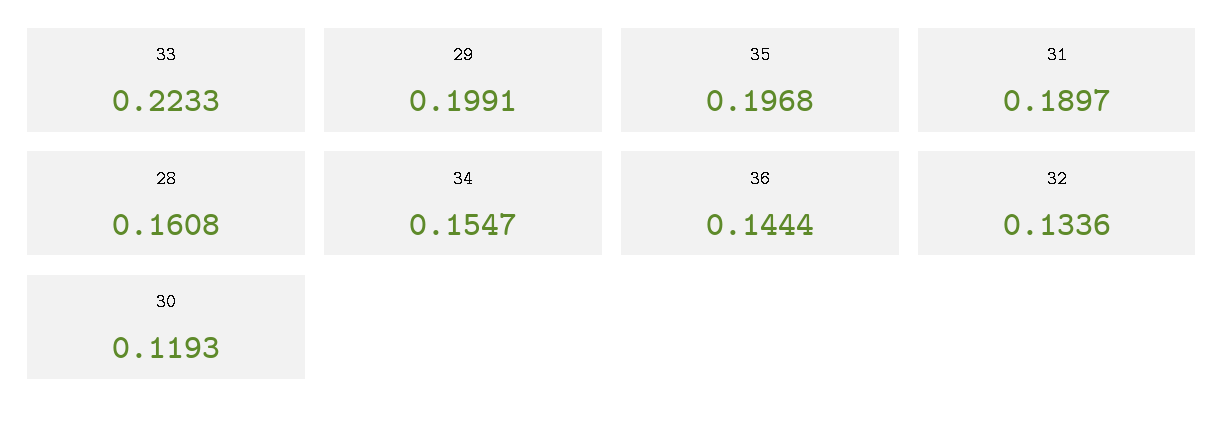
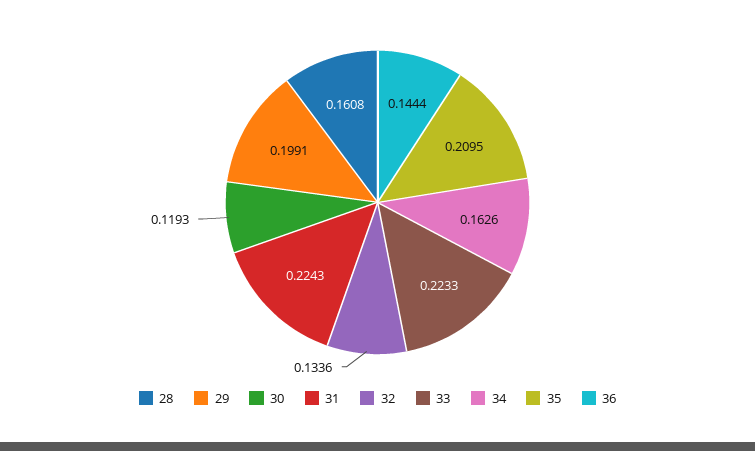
35: 0.1968 -> 0.2095
31: 0.1897 -> 0.2243
34: 0.1547 -> 0.1626

